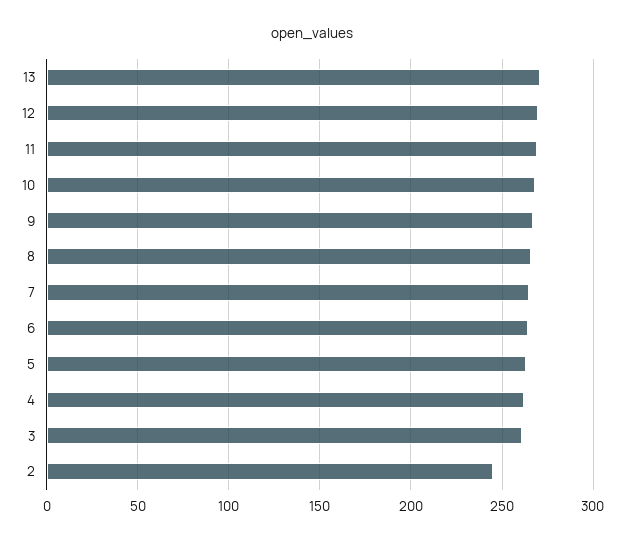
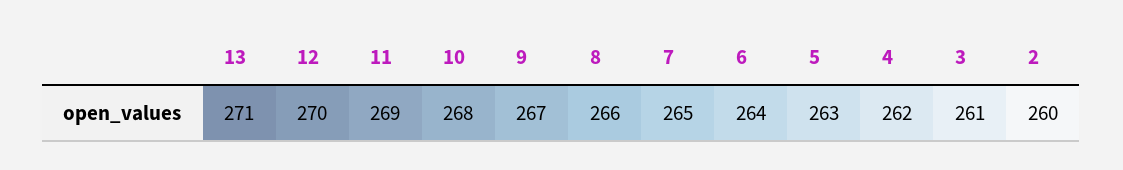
2: 245 -> 260

